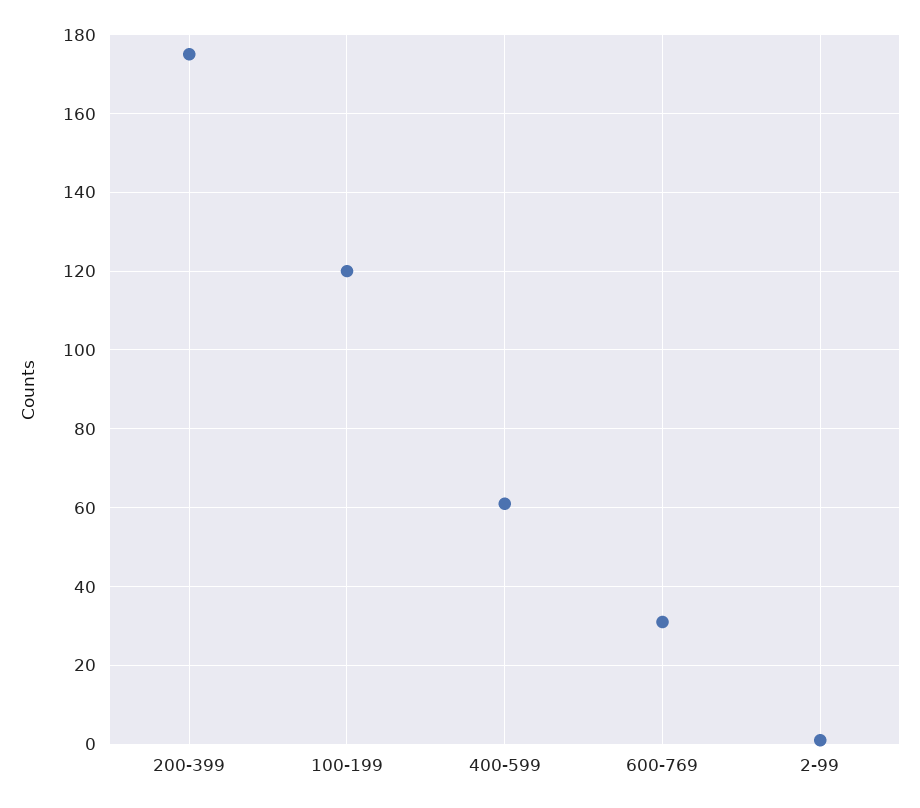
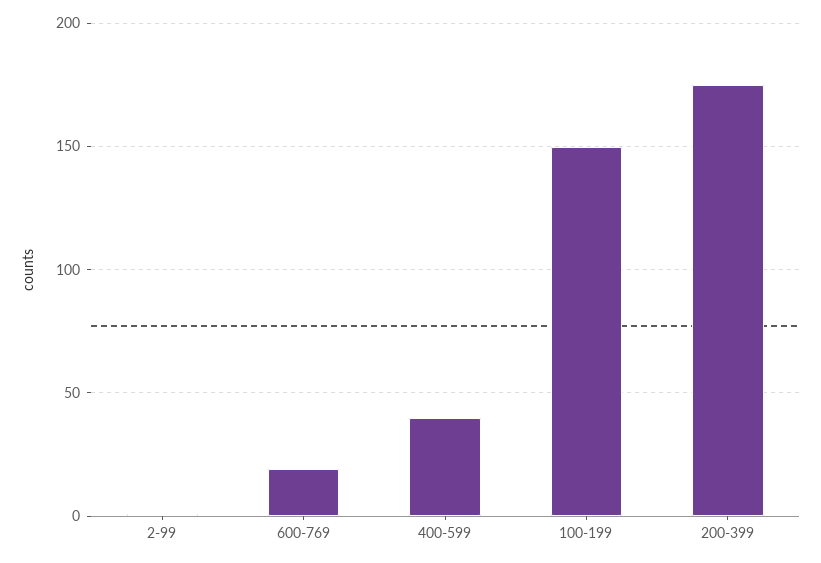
100-199: 120 -> 150
400-599: 60 -> 40
600-769: 30 -> 20

